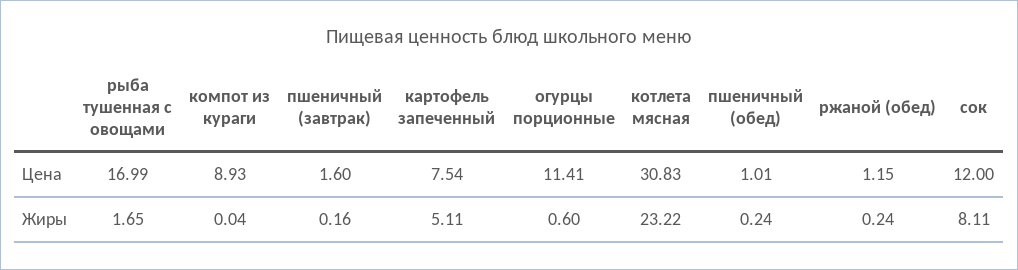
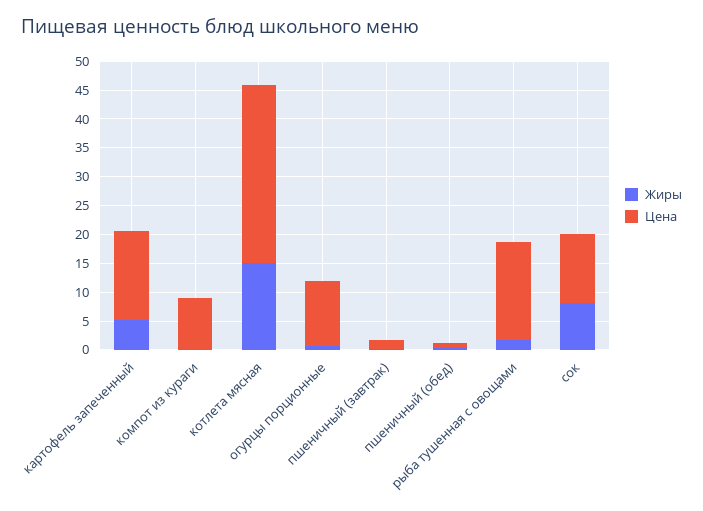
Цена, картофель запеченный: 7.54 -> 15
Цена, ржаной (обед): 1.15 -> none
Жиры, котлета мясная: 23.22 -> 15
Жиры, ржаной (обед): 0.24 -> none

